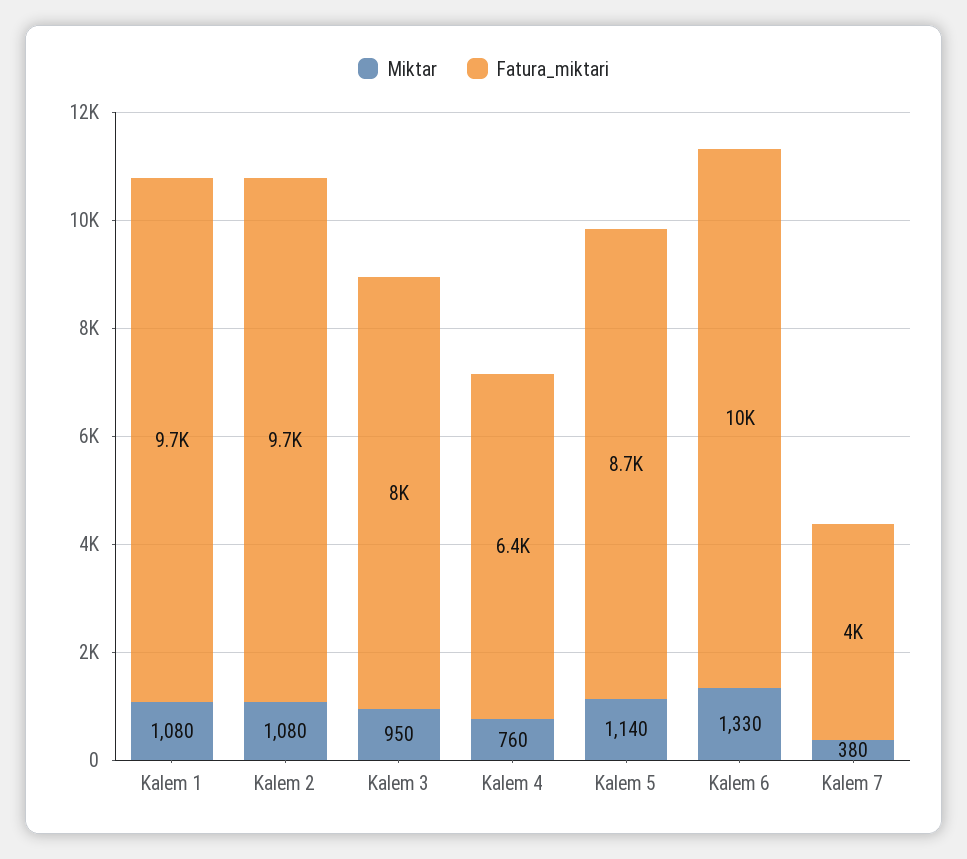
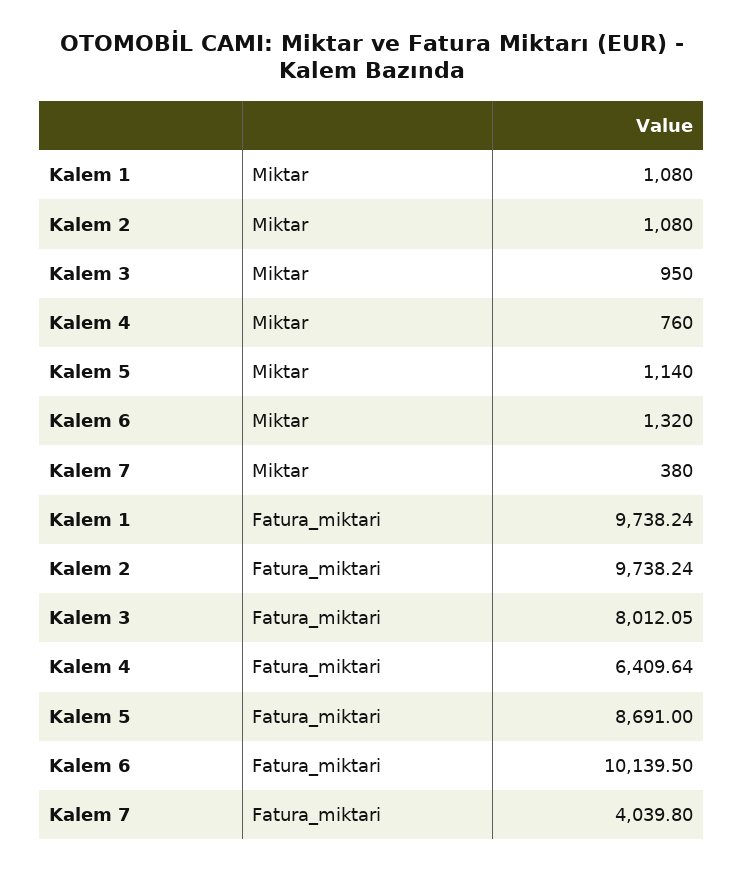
Miktar, Kalem 6: 1330 -> 1320

